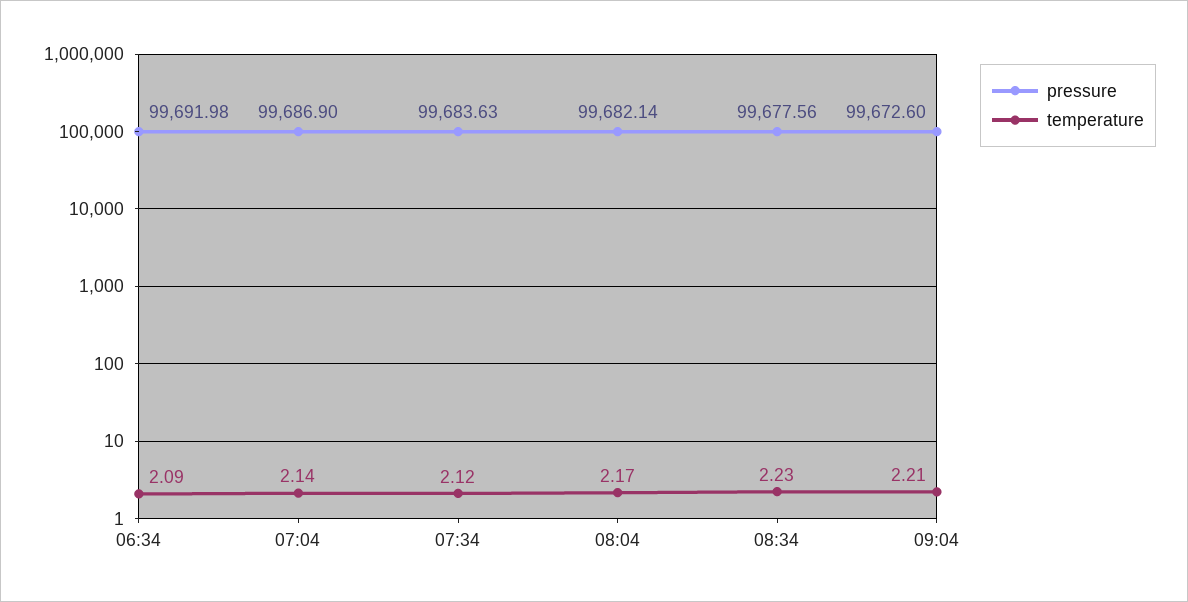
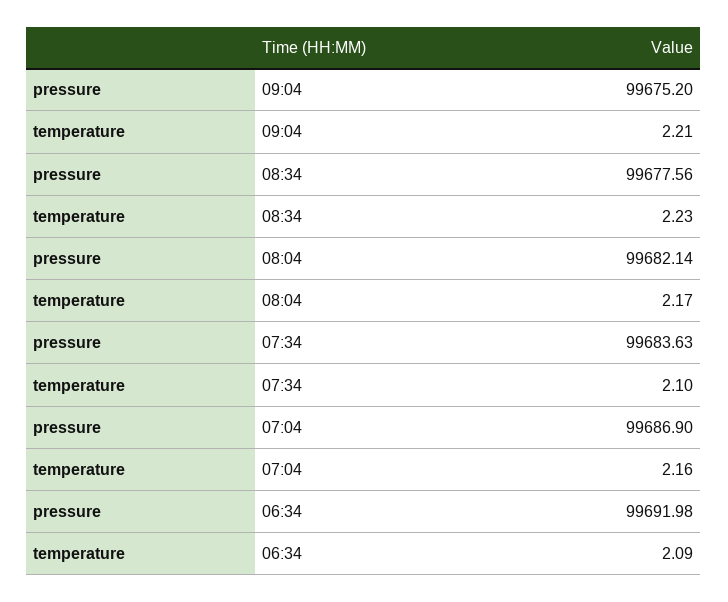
temperature, 07:04: 2.14 -> 2.16
temperature, 07:34: 2.12 -> 2.1
pressure, 09:04: 99672.6 -> 99675.2

